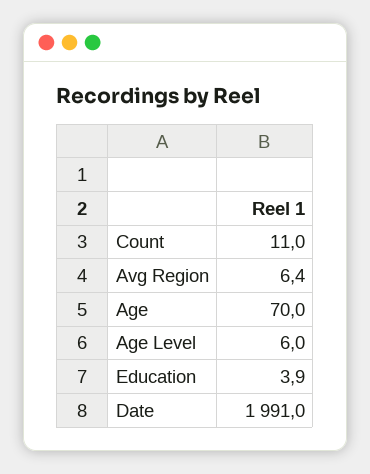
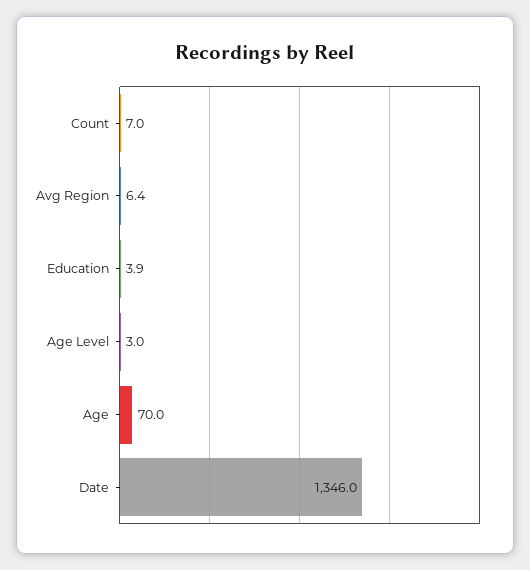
Count: 11 -> 7
Age Level: 6 -> 3
Date: 1991 -> 1346

